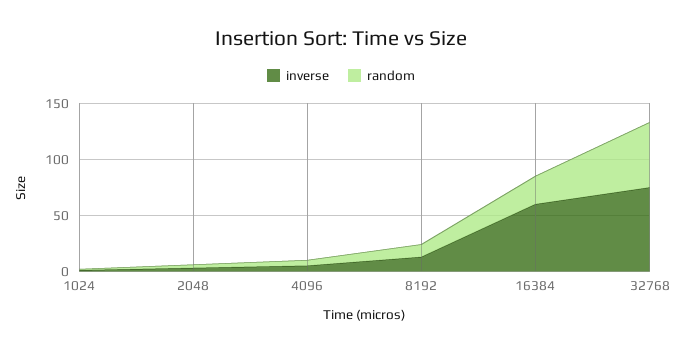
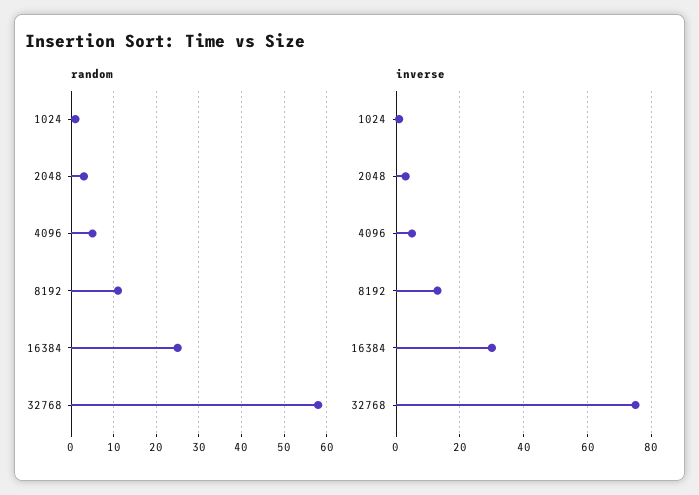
inverse, 16384: 60 -> 30

